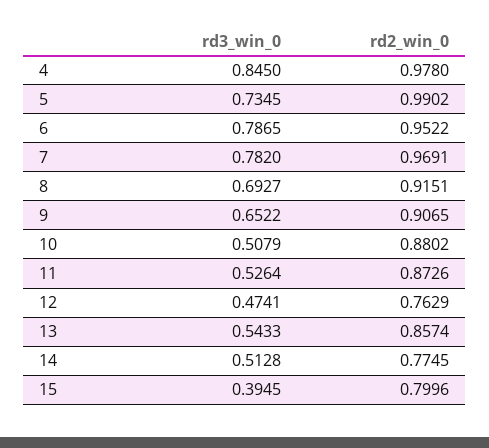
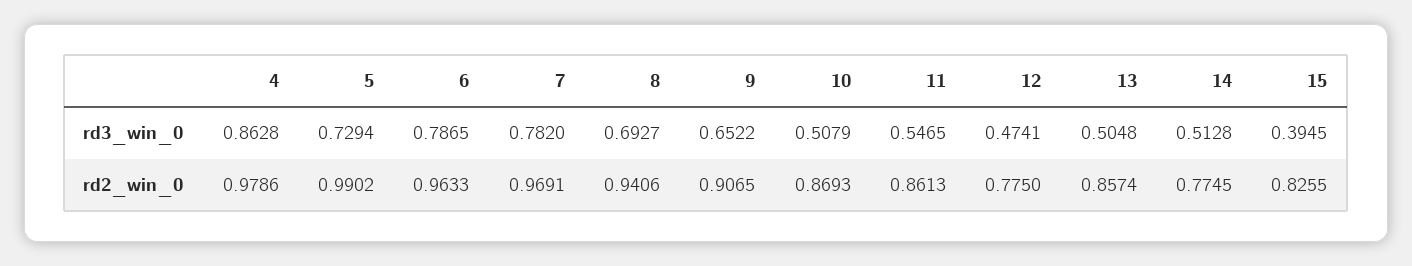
rd3_win_0, 4: 0.845 -> 0.8628
rd2_win_0, 4: 0.978 -> 0.9786
rd3_win_0, 5: 0.7345 -> 0.7294
rd2_win_0, 6: 0.9522 -> 0.9633
rd2_win_0, 8: 0.9151 -> 0.9406
rd2_win_0, 10: 0.8802 -> 0.8693
rd3_win_0, 11: 0.5264 -> 0.5465
rd2_win_0, 11: 0.8726 -> 0.8613
rd2_win_0, 12: 0.7629 -> 0.775
rd3_win_0, 13: 0.5433 -> 0.5048
rd2_win_0, 15: 0.7996 -> 0.8255

